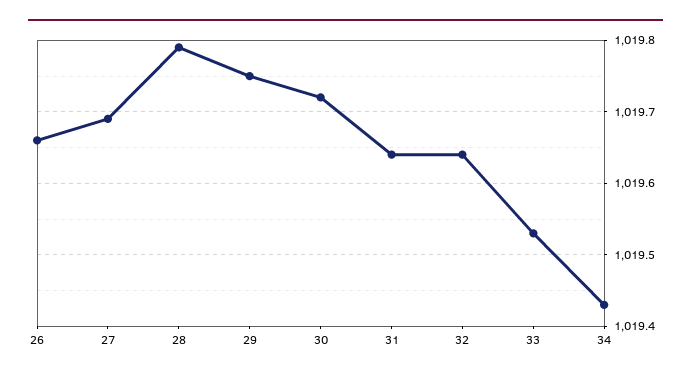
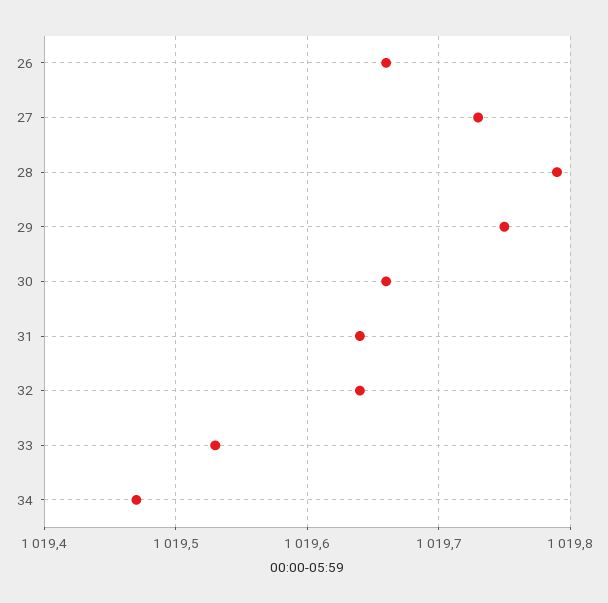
27: 1019.69 -> 1019.73
30: 1019.72 -> 1019.66
34: 1019.43 -> 1019.47

